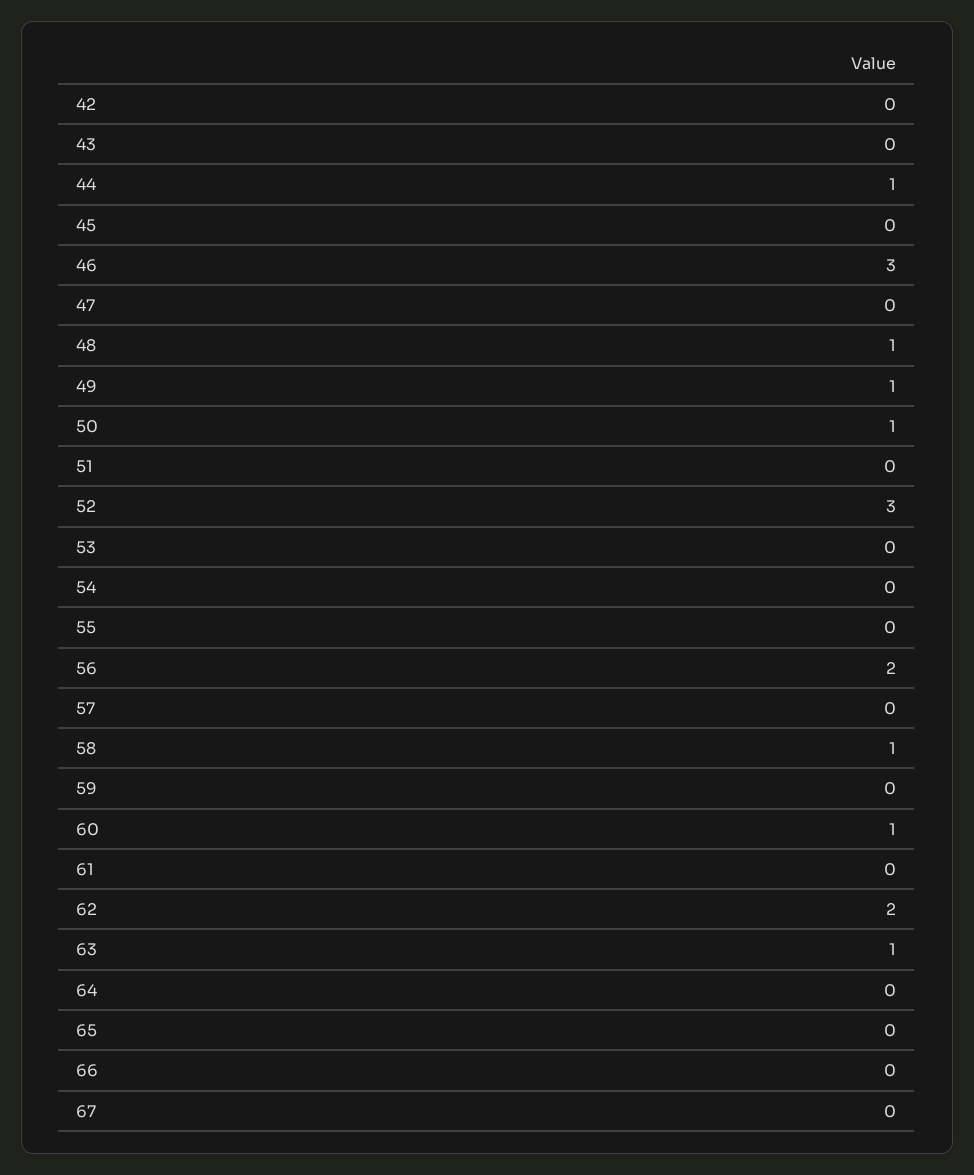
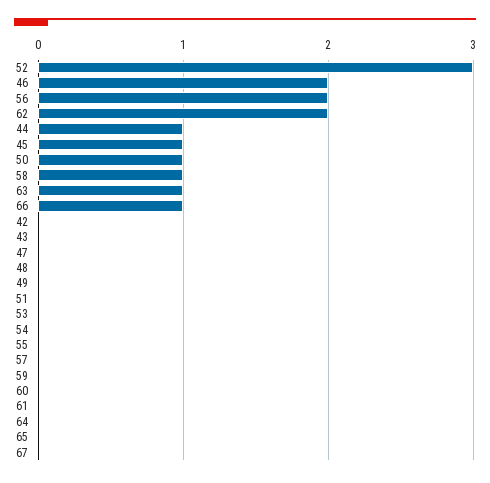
45: 0 -> 1
46: 3 -> 2
48: 1 -> 0
49: 1 -> 0
60: 1 -> 0
66: 0 -> 1

